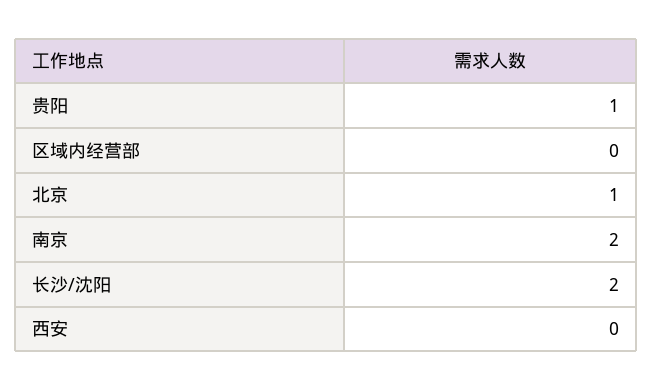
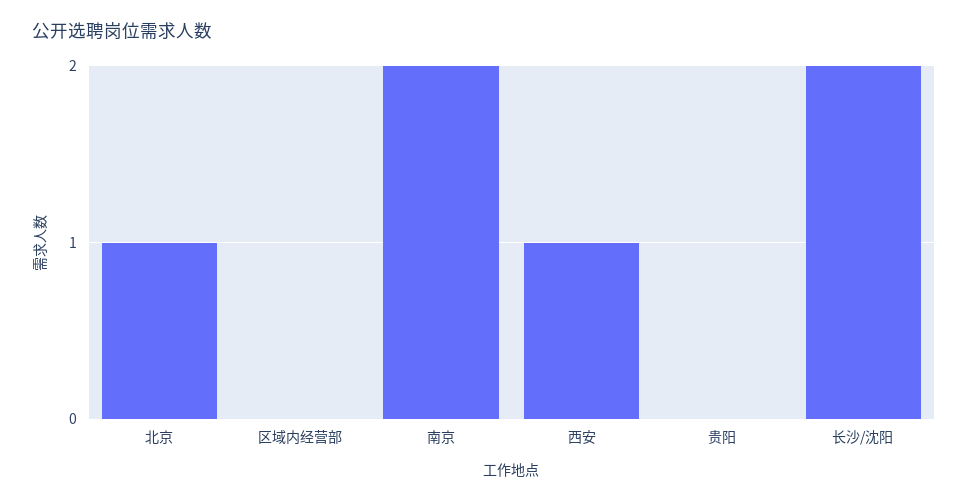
贵阳: 1 -> 0
西安: 0 -> 1

